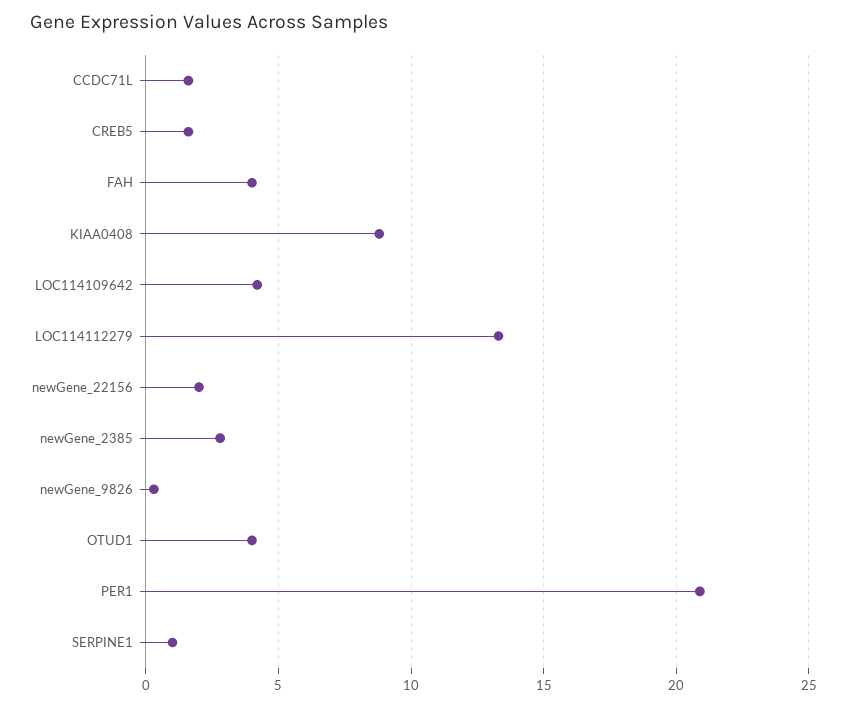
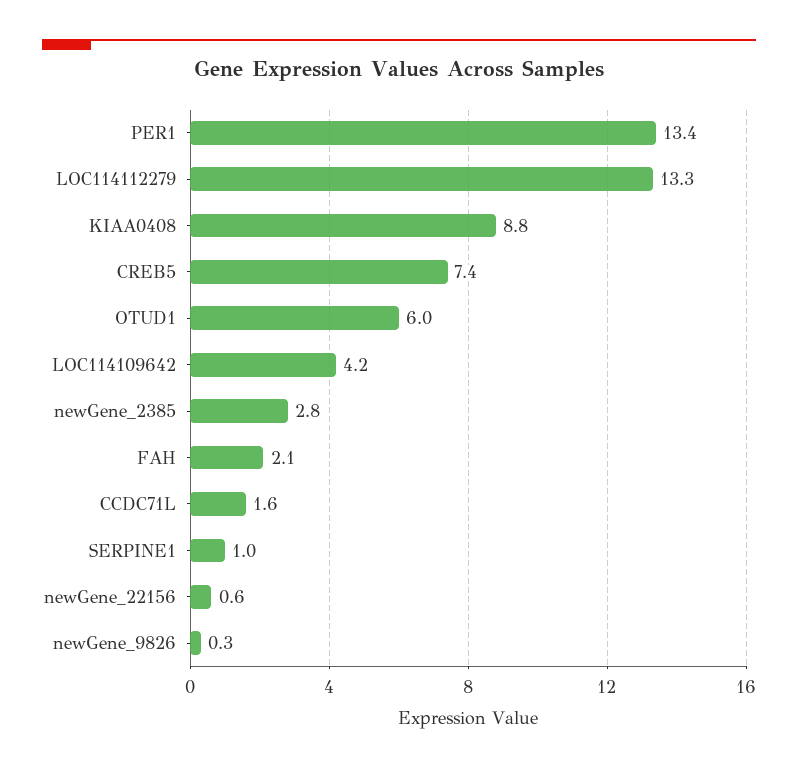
CREB5: 1.5 -> 7.4
FAH: 4 -> 2.1
newGene_22156: 2 -> 0.6
OTUD1: 4 -> 6
PER1: 21 -> 13.4

